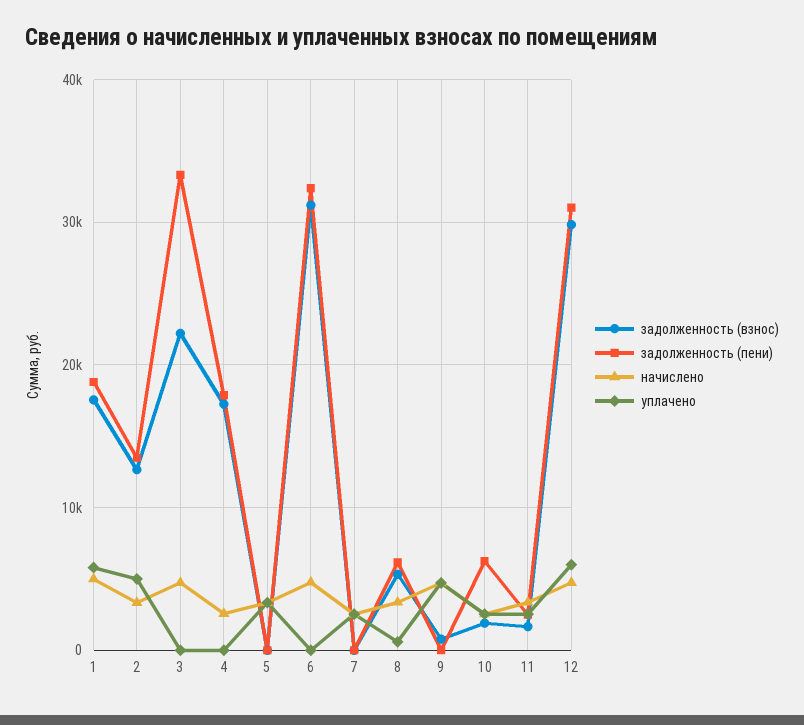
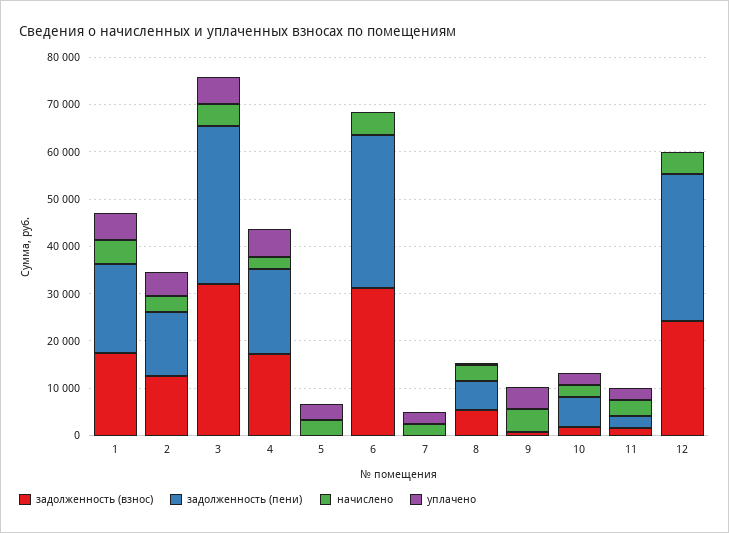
задолженность (взнос), 3: 22000 -> 32000
уплачено, 3: 0 -> 6000
уплачено, 4: 0 -> 6000
задолженность (взнос), 12: 30000 -> 24000
уплачено, 12: 6000 -> 0

